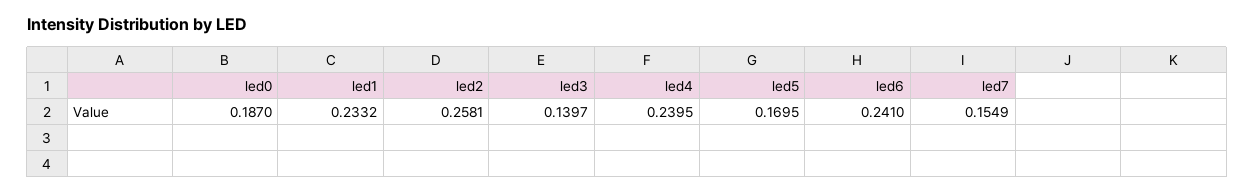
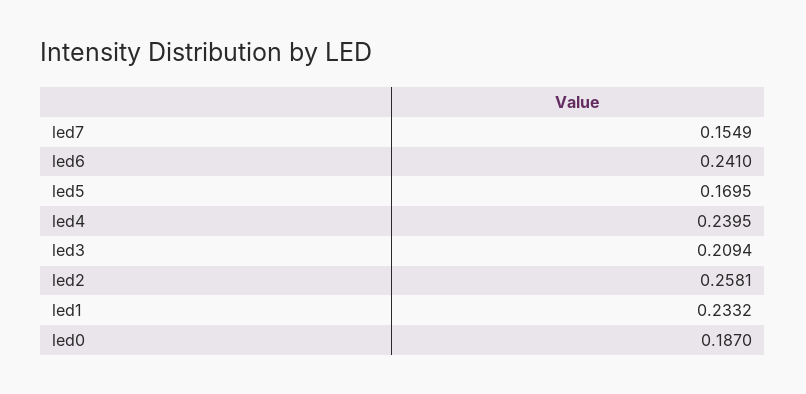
led3: 0.1397 -> 0.2094

